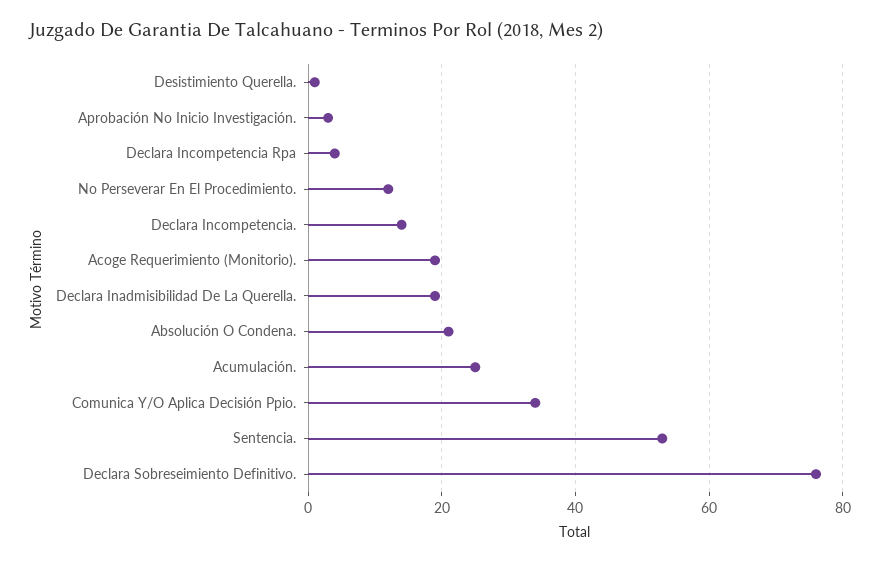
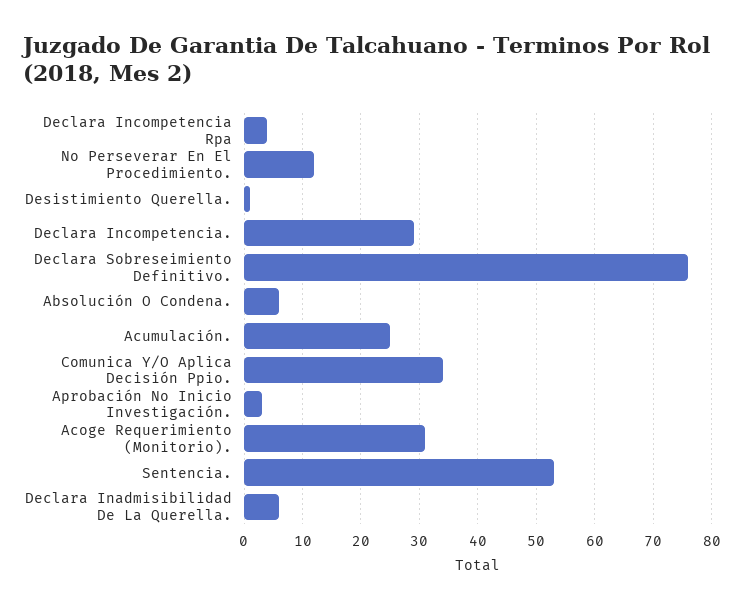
Declara Incompetencia.: 15 -> 30
Acoge Requerimiento (Monitorio).: 20 -> 30
Declara Inadmisibilidad De La Querella.: 20 -> 5
Absolución O Condena.: 20 -> 5

